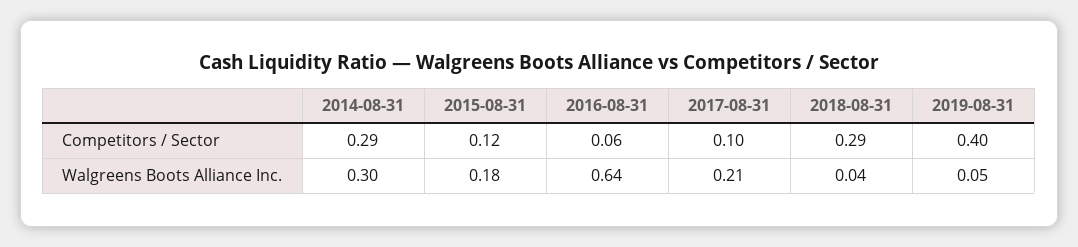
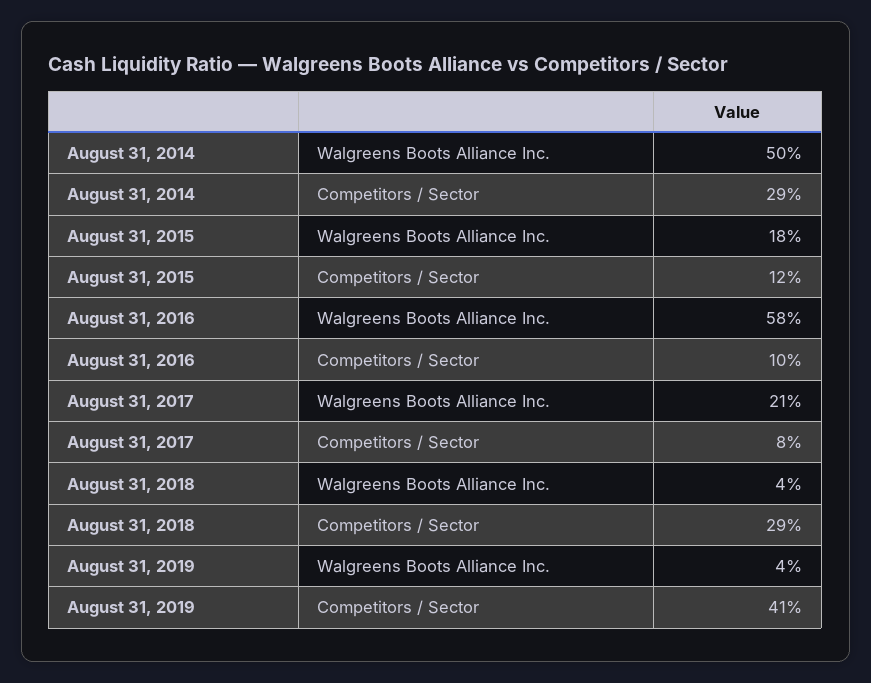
2016-08-31, Competitors / Sector: 0.06 -> 0.1
2017-08-31, Competitors / Sector: 0.1 -> 0.08
2019-08-31, Competitors / Sector: 0.4 -> 0.41
2014-08-31, Walgreens Boots Alliance Inc.: 0.3 -> 0.5
2016-08-31, Walgreens Boots Alliance Inc.: 0.64 -> 0.58
2019-08-31, Walgreens Boots Alliance Inc.: 0.05 -> 0.04

